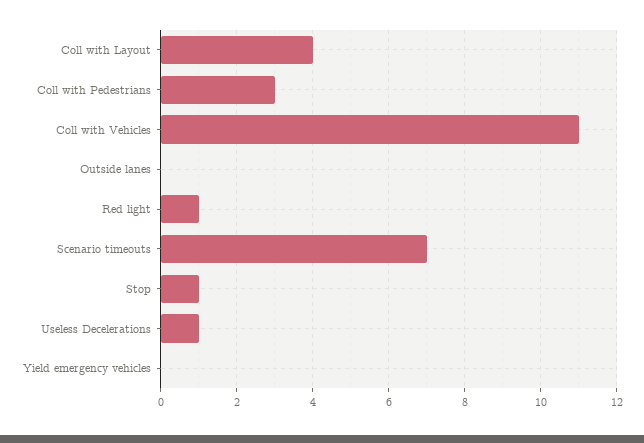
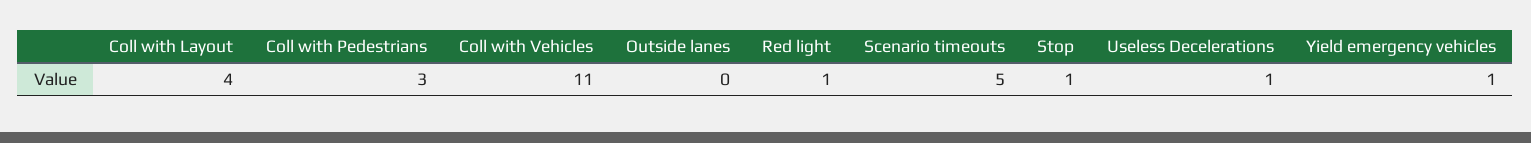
Scenario timeouts: 7 -> 5
Yield emergency vehicles: 0 -> 1

